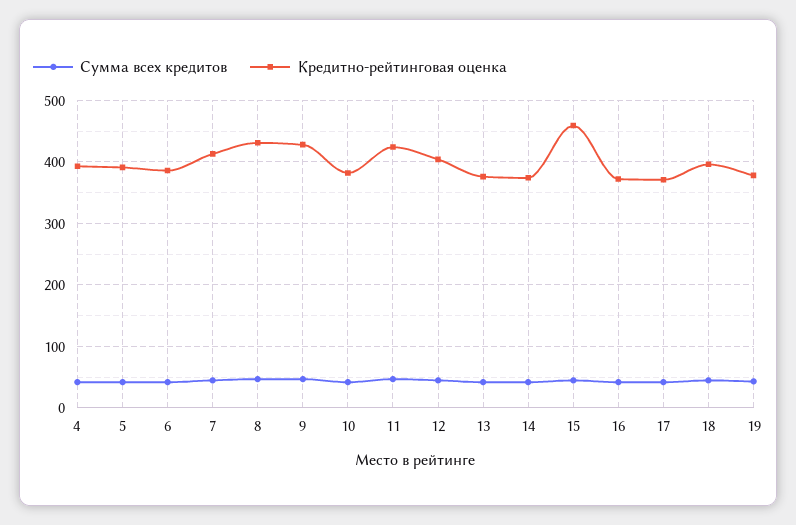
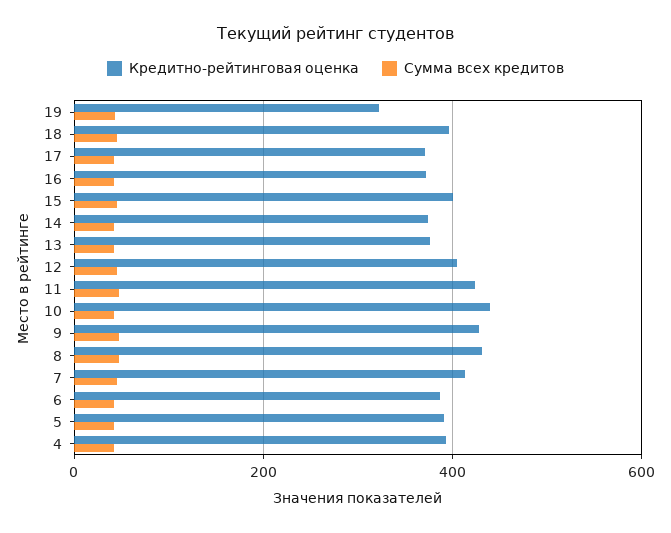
Кредитно-рейтинговая оценка, 10: 380 -> 440
Кредитно-рейтинговая оценка, 15: 460 -> 400
Кредитно-рейтинговая оценка, 19: 380 -> 320

